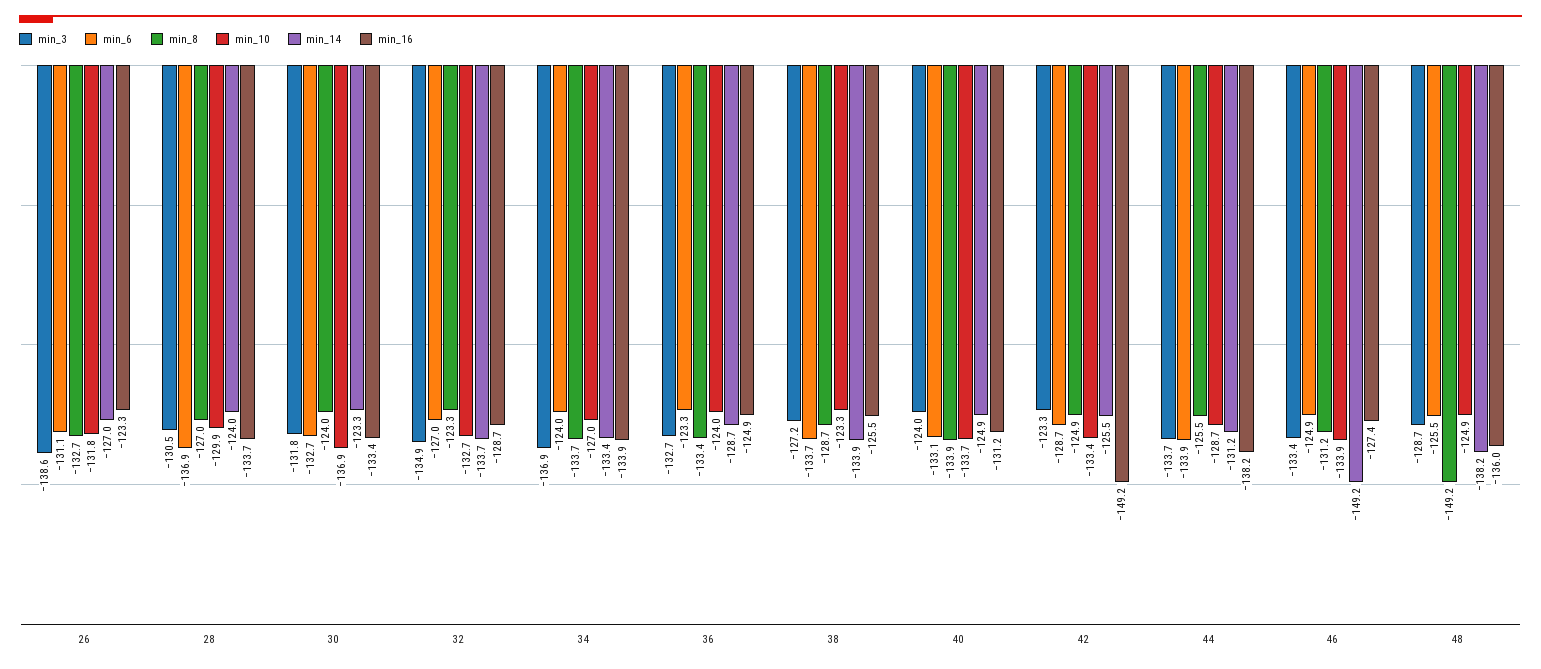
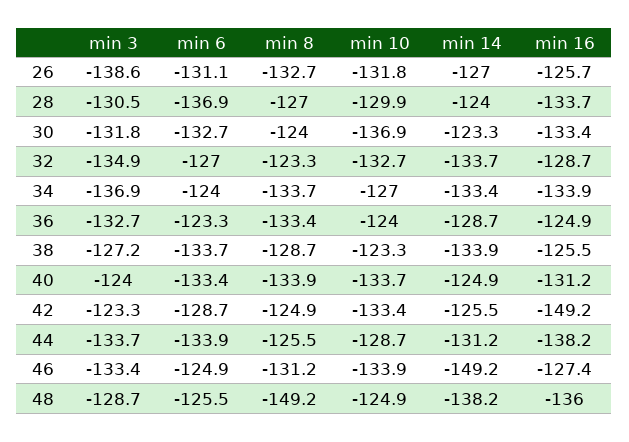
min_16, 26: -123.3 -> -125.7
min_6, 40: -133.1 -> -133.4

